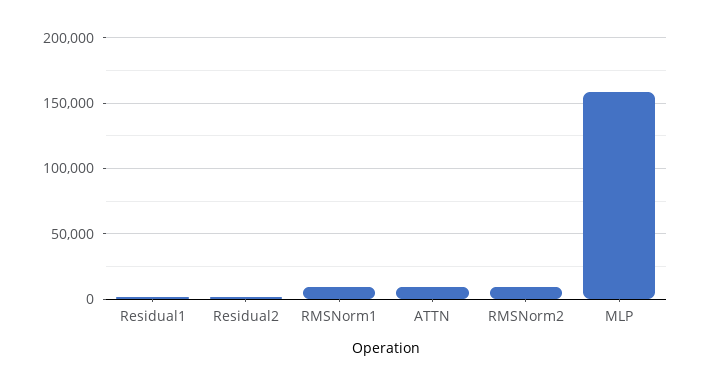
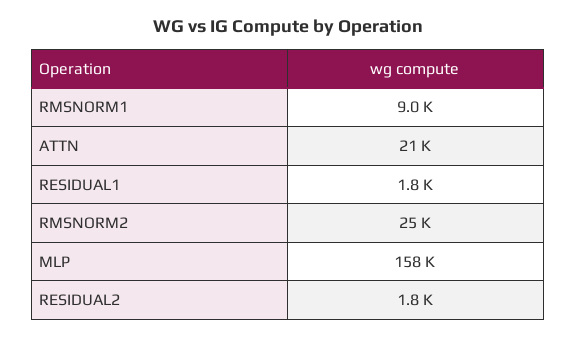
ATTN: 10000 -> 21000
RMSNorm2: 10000 -> 25000

